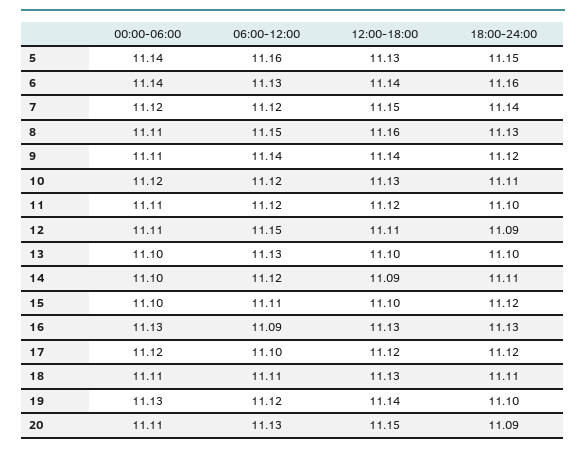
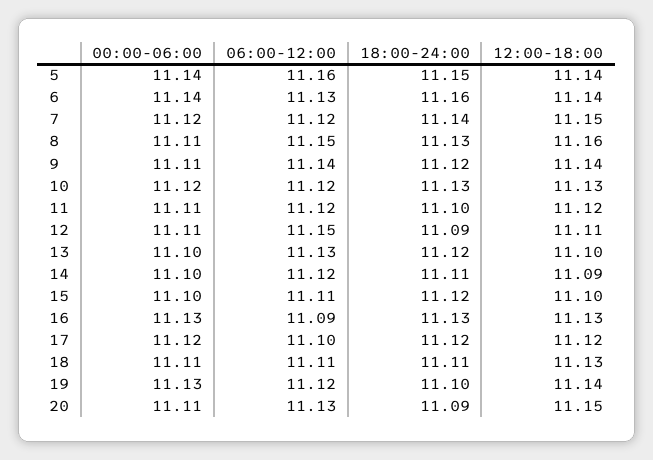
12:00-18:00, 5: 11.13 -> 11.14
18:00-24:00, 10: 11.11 -> 11.13
18:00-24:00, 13: 11.1 -> 11.12

